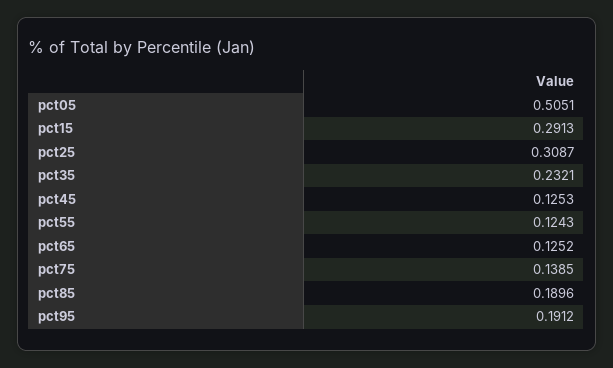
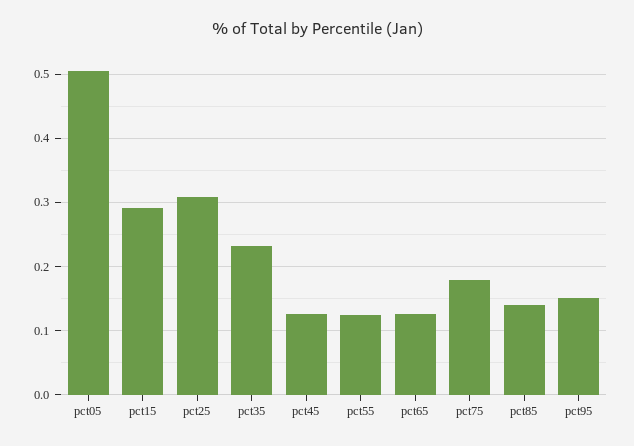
pct75: 0.1385 -> 0.18
pct85: 0.1896 -> 0.14
pct95: 0.1912 -> 0.15

